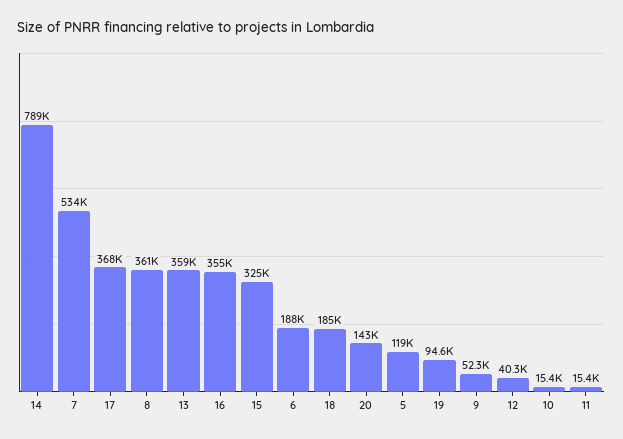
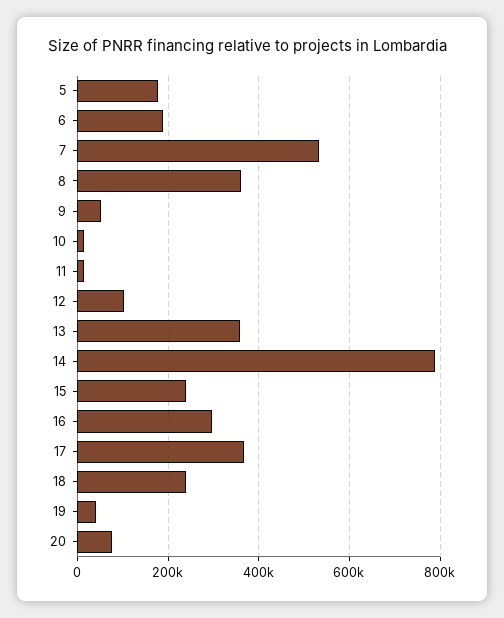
16: 355000 -> 300000
15: 325000 -> 240000
18: 185000 -> 240000
20: 143000 -> 80000
5: 119000 -> 180000
19: 94600 -> 40000
12: 40300 -> 100000

